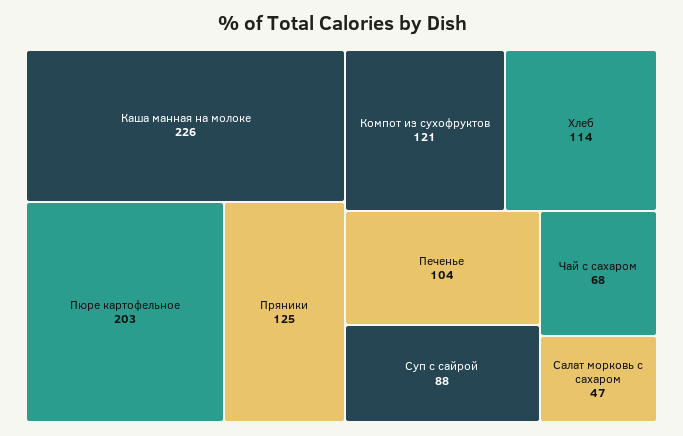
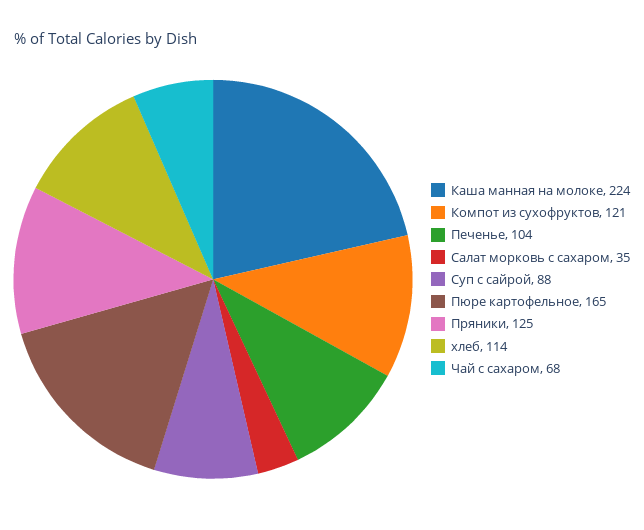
Каша манная на молоке: 226 -> 224
Пюре картофельное: 203 -> 165
Салат морковь с сахаром: 47 -> 35

